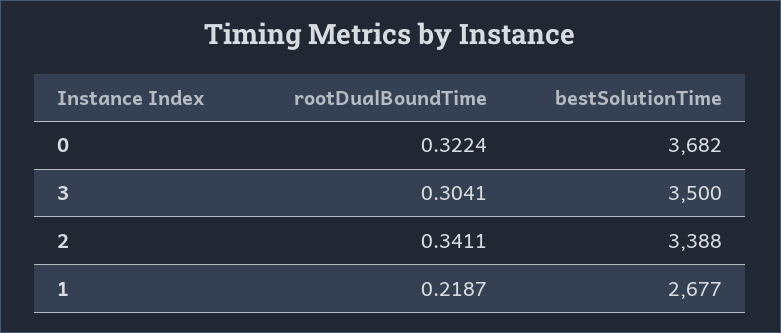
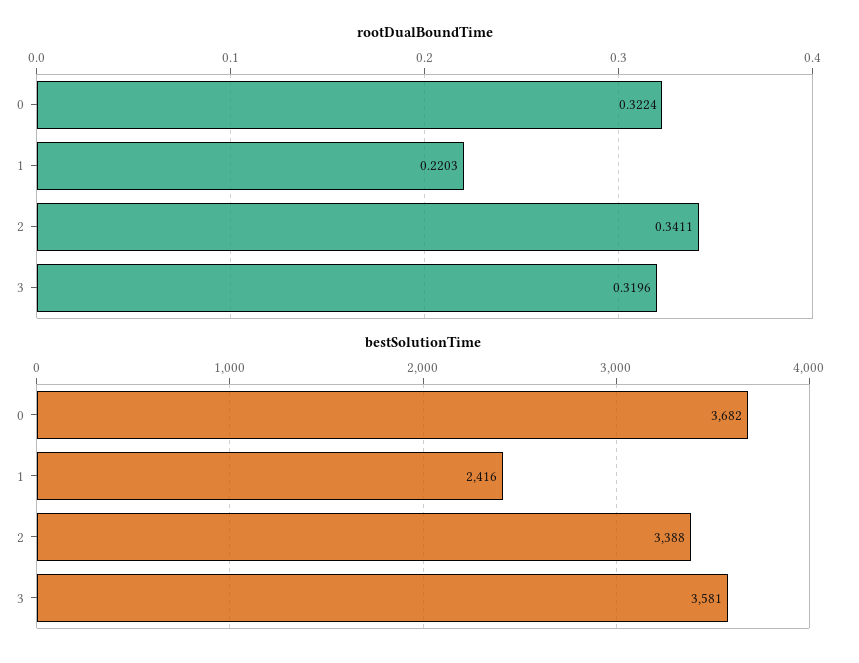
rootDualBoundTime, 3: 0.3041 -> 0.3196
bestSolutionTime, 3: 3500 -> 3581
rootDualBoundTime, 1: 0.2187 -> 0.2203
bestSolutionTime, 1: 2677 -> 2416

